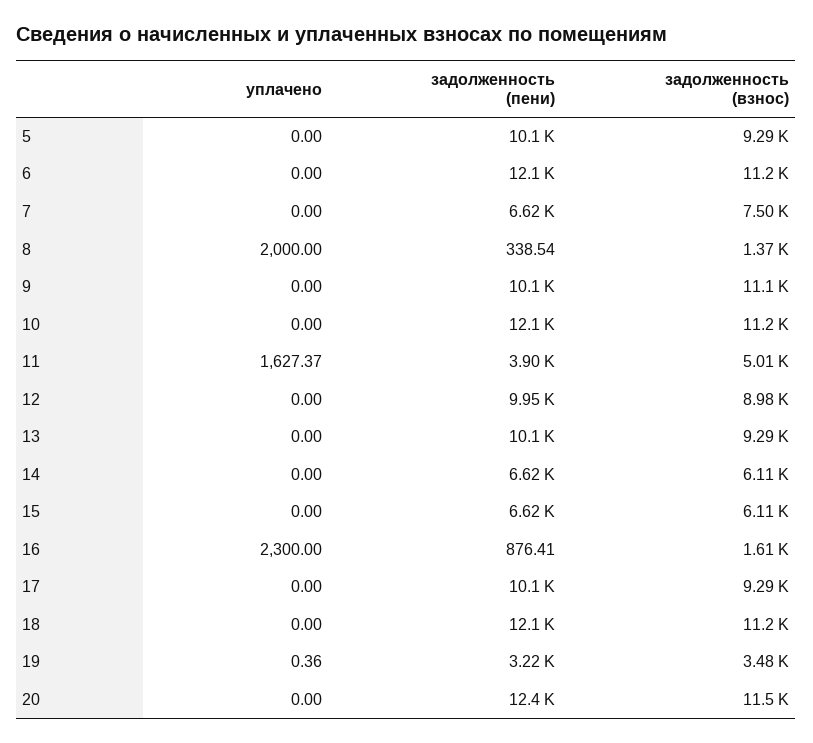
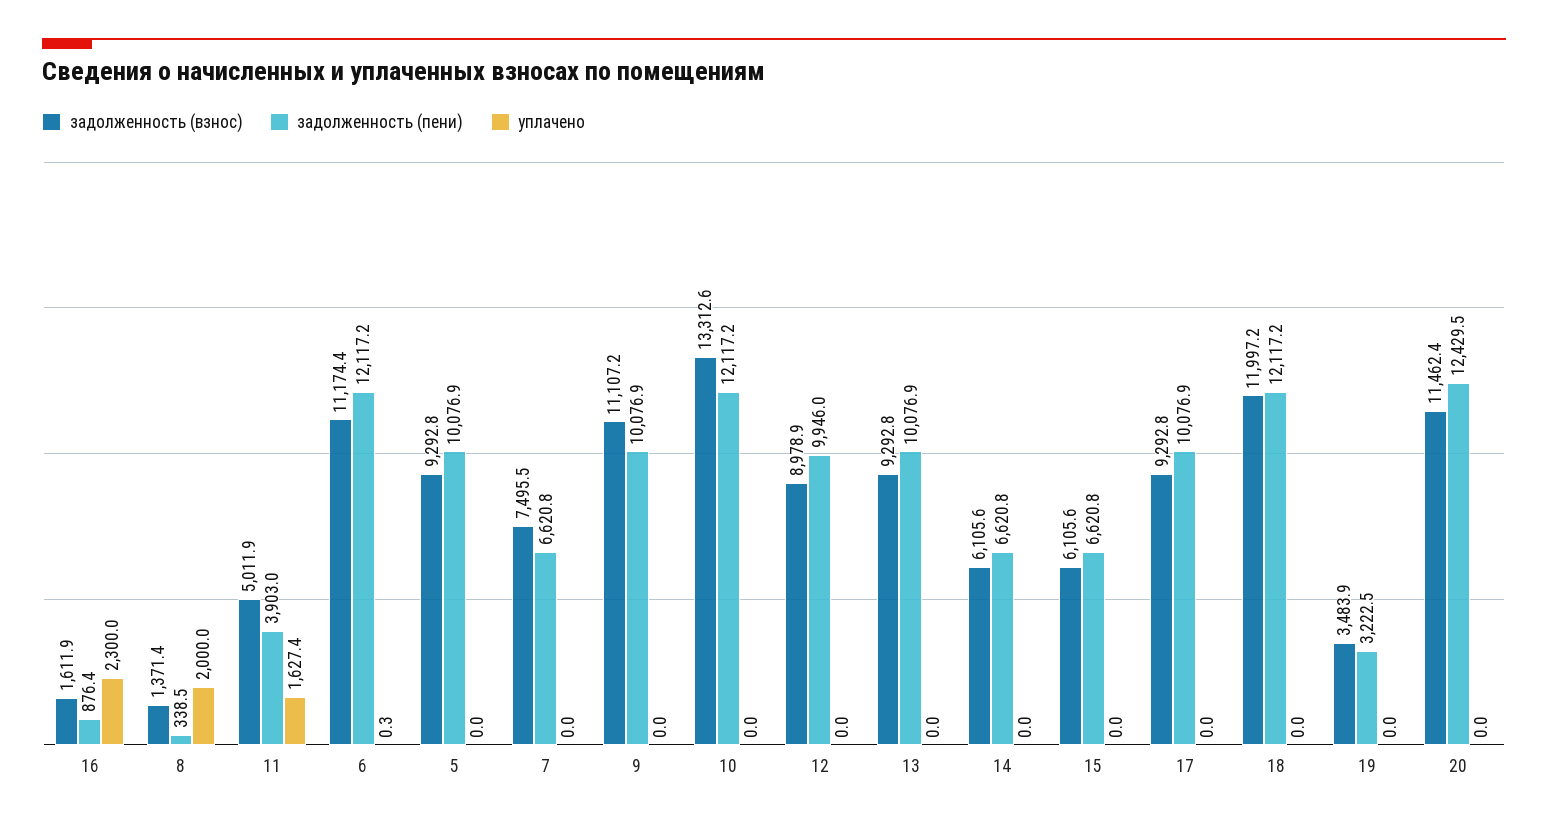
уплачено, 6: 0 -> 0.3
задолженность (взнос), 10: 11200 -> 13312.6
задолженность (взнос), 18: 11200 -> 11997.2
уплачено, 19: 0.36 -> 0

